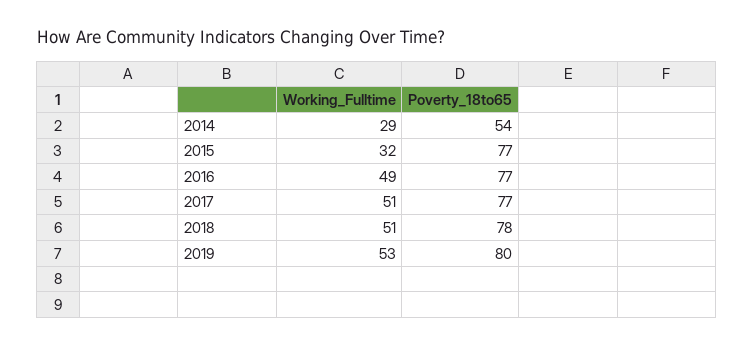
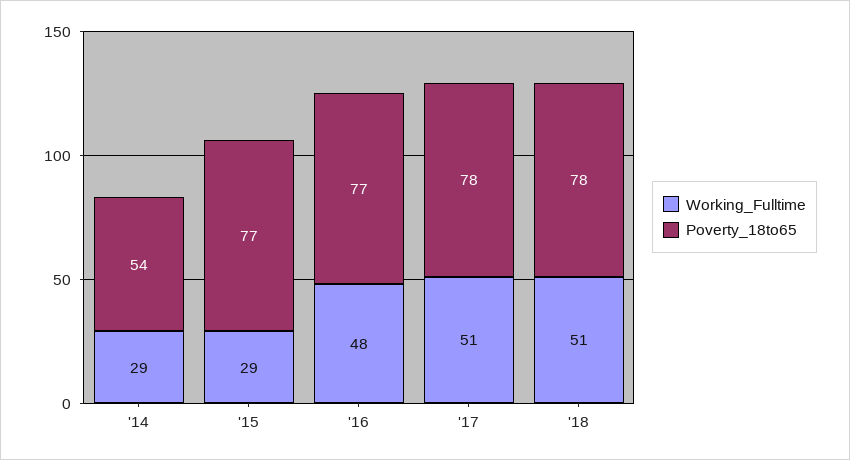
Working_Fulltime, 2015: 32 -> 29
Working_Fulltime, 2016: 49 -> 48
Poverty_18to65, 2017: 77 -> 78
Working_Fulltime, 2019: 53 -> none
Poverty_18to65, 2019: 80 -> none

